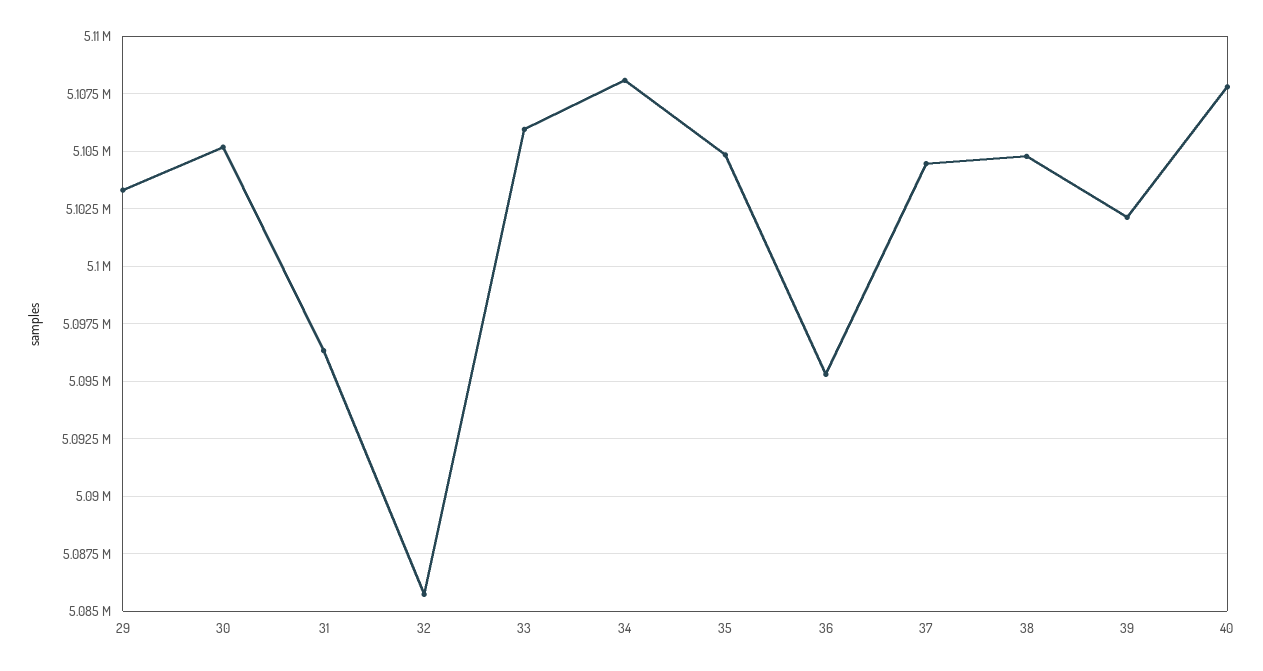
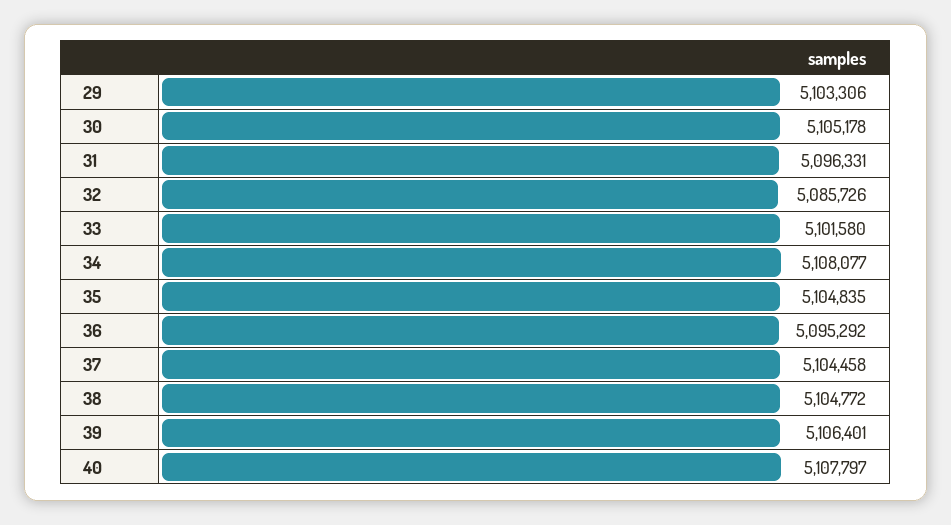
33: 5106000 -> 5101580
39: 5102000 -> 5106401

